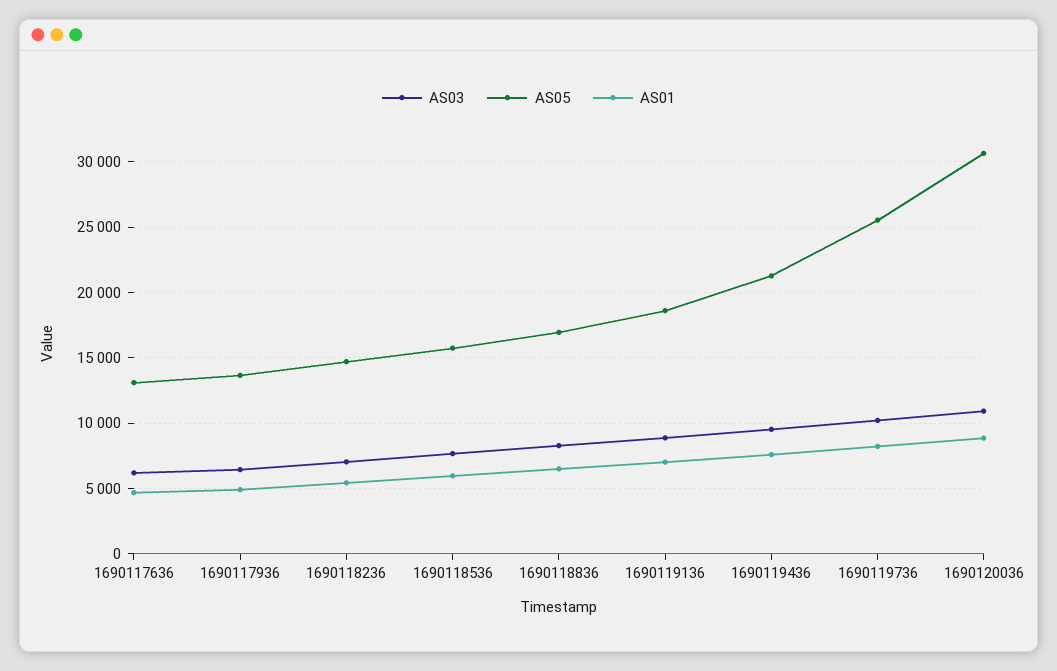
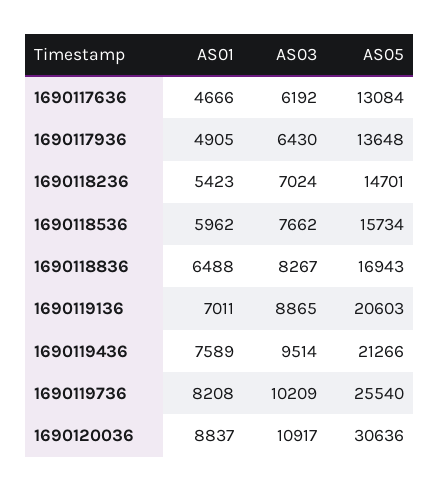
AS05, 1690119136: 18500 -> 20603

